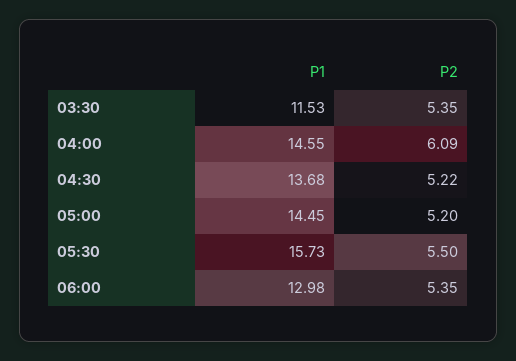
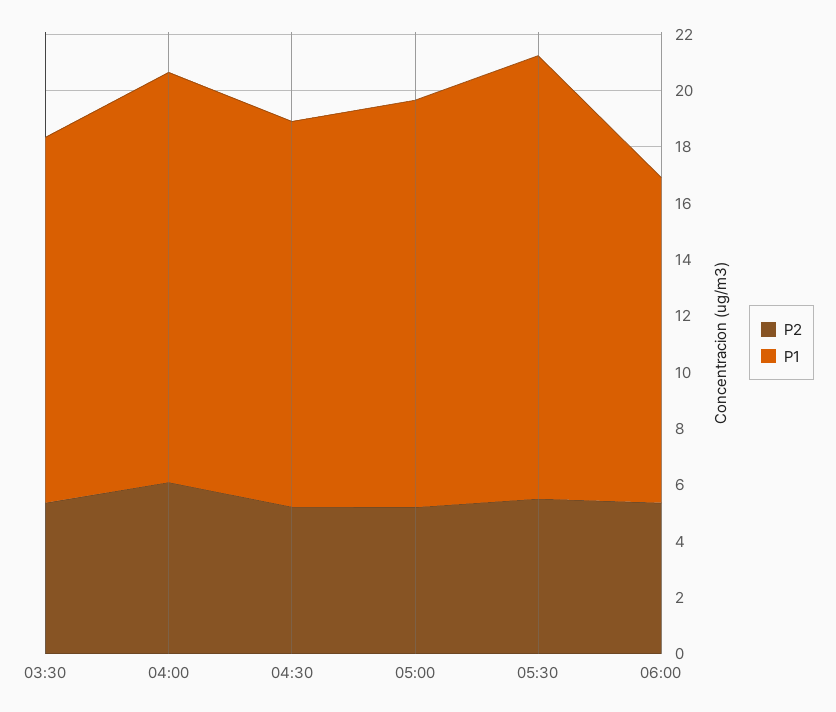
P1, 03:30: 11.53 -> 13
P1, 06:00: 12.98 -> 11.5

